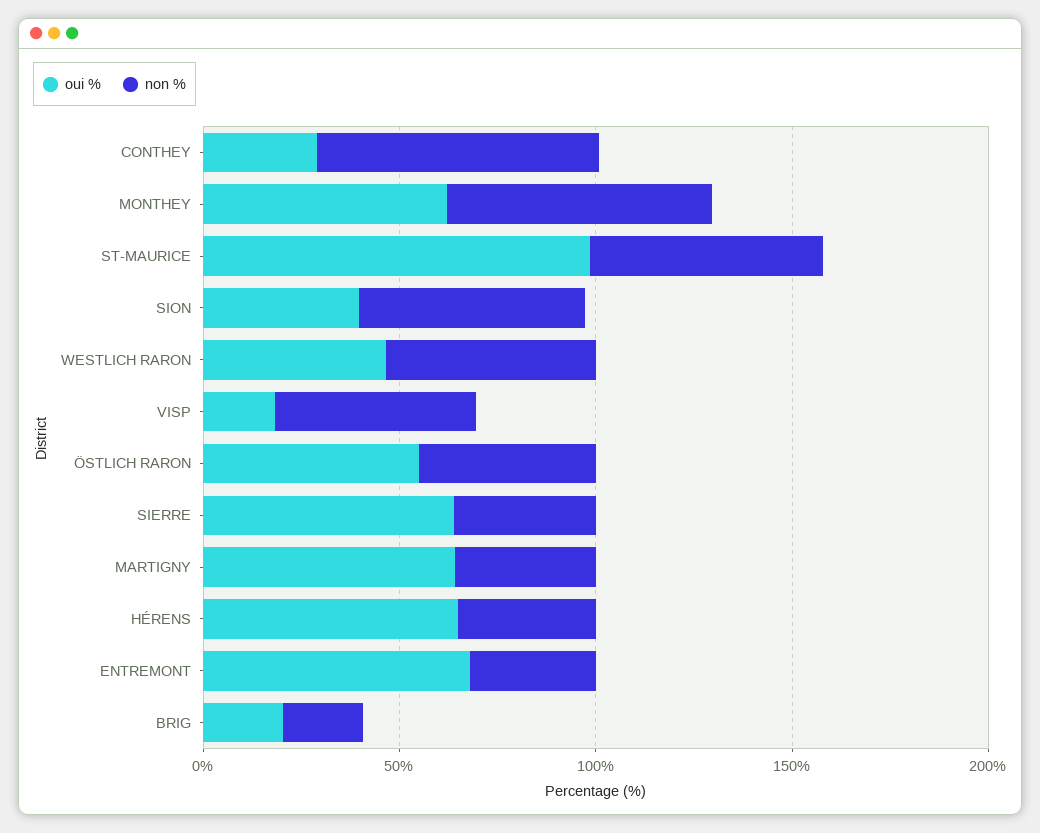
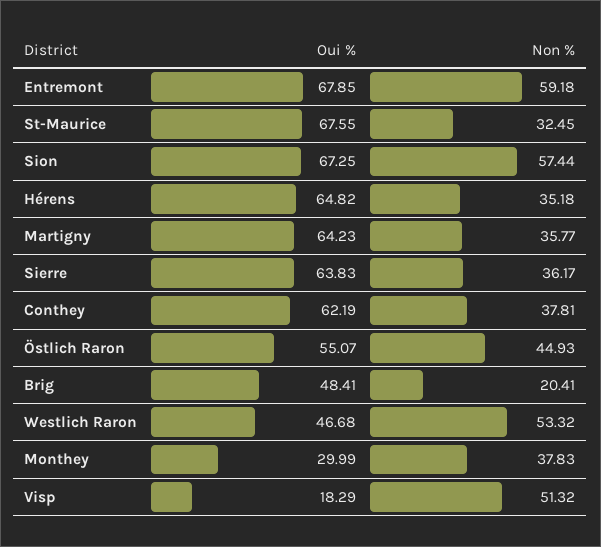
oui %, CONTHEY: 30 -> 62.19
non %, CONTHEY: 70 -> 37.81
oui %, MONTHEY: 60 -> 29.99
non %, MONTHEY: 70 -> 37.83
oui %, ST-MAURICE: 100 -> 67.55
non %, ST-MAURICE: 60 -> 32.45
oui %, SION: 40 -> 67.25
non %, ENTREMONT: 30 -> 59.18
oui %, BRIG: 20 -> 48.41

